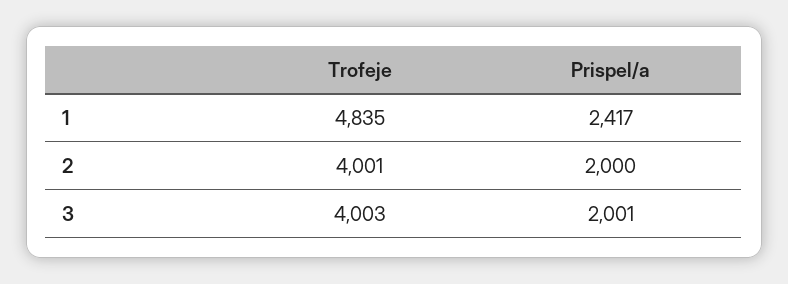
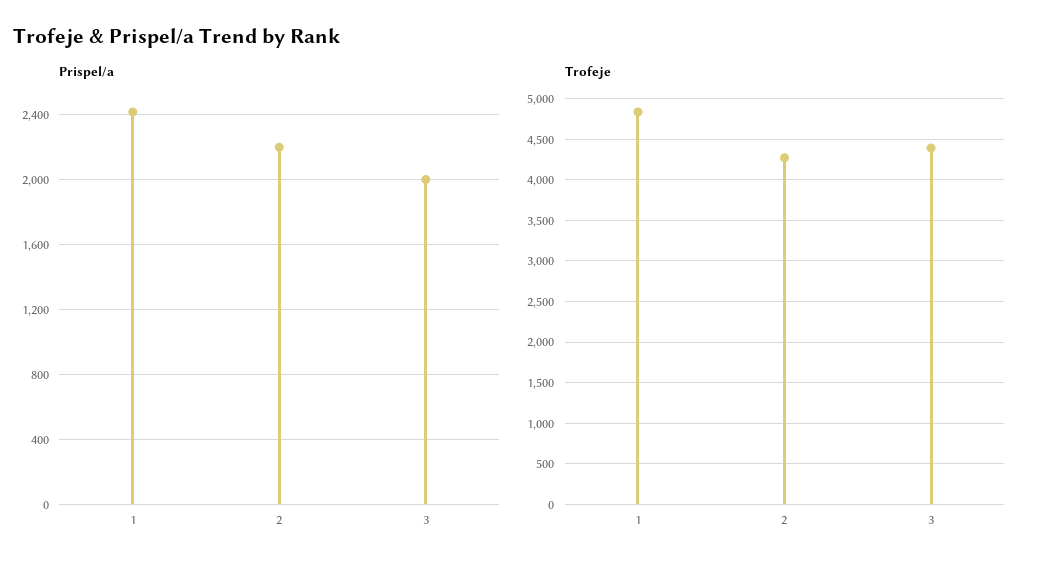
Trofeje, 2: 4001 -> 4300
Prispel/a, 2: 2000 -> 2200
Trofeje, 3: 4003 -> 4400

